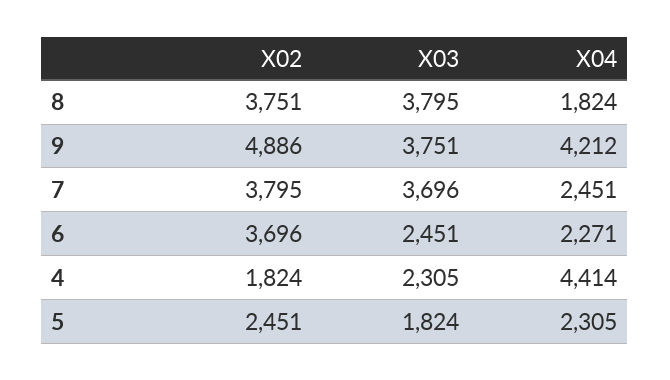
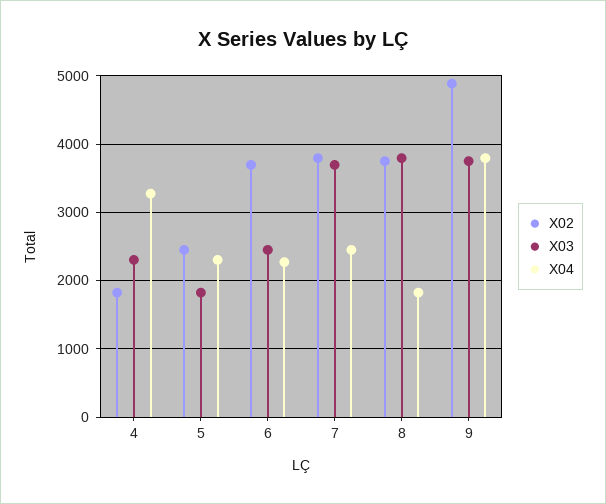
X04, 9: 4212 -> 3800
X04, 4: 4414 -> 3300

